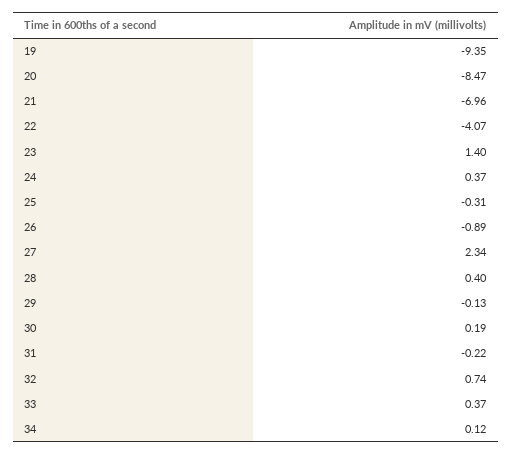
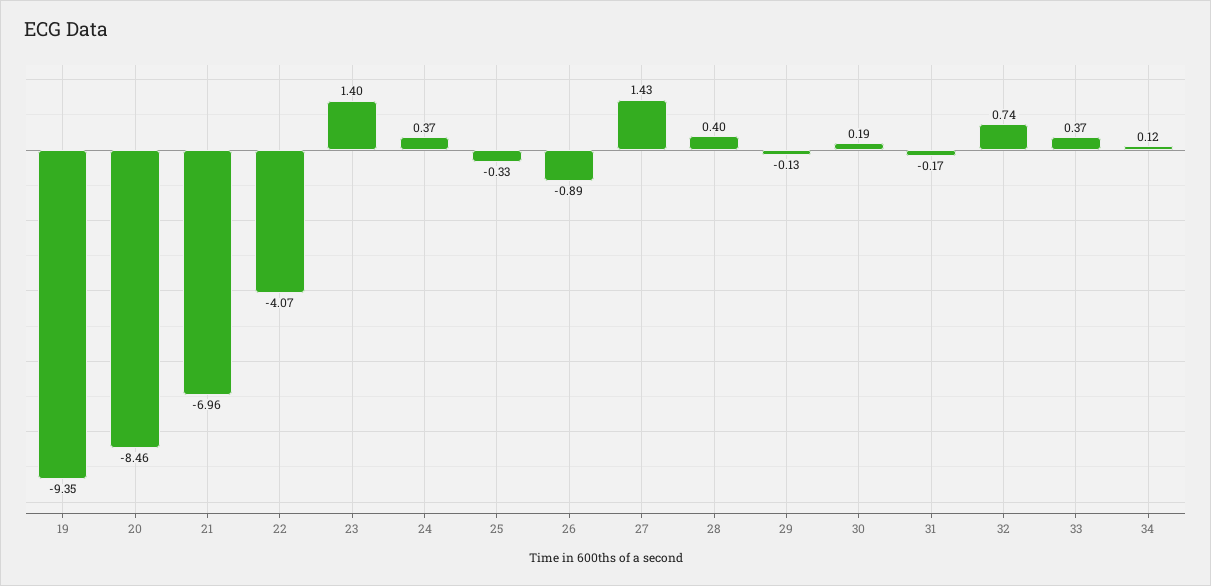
20: -8.47 -> -8.46
25: -0.31 -> -0.33
27: 2.34 -> 1.43
31: -0.22 -> -0.17

